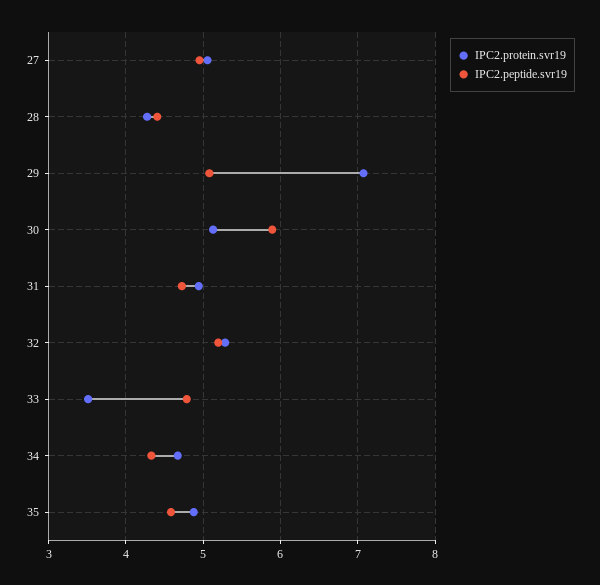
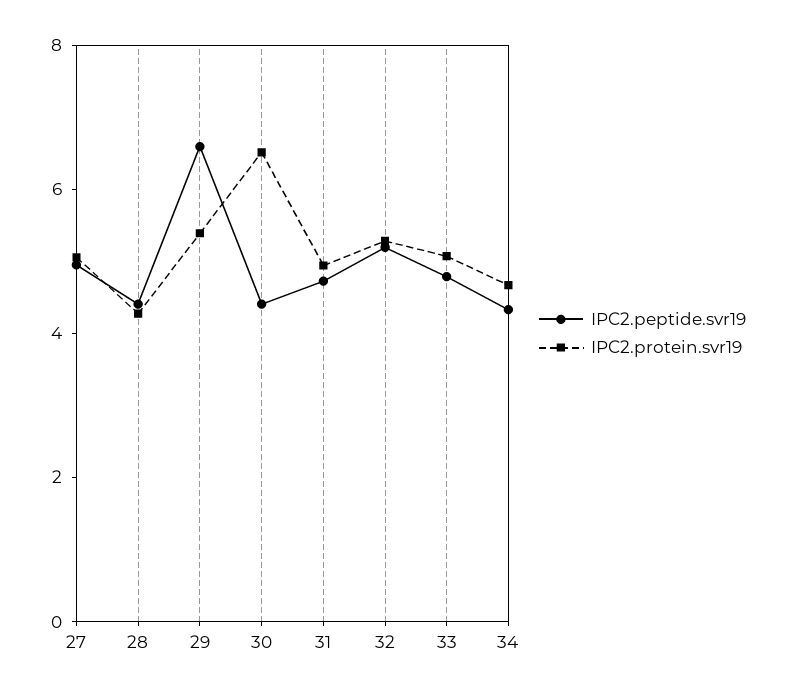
IPC2.protein.svr19, 29: 7.1 -> 5.5
IPC2.peptide.svr19, 29: 5.1 -> 6.5
IPC2.protein.svr19, 30: 5.1 -> 6.5
IPC2.peptide.svr19, 30: 5.9 -> 4.5
IPC2.protein.svr19, 33: 3.5 -> 5
IPC2.protein.svr19, 35: 4.9 -> none
IPC2.peptide.svr19, 35: 4.6 -> none

